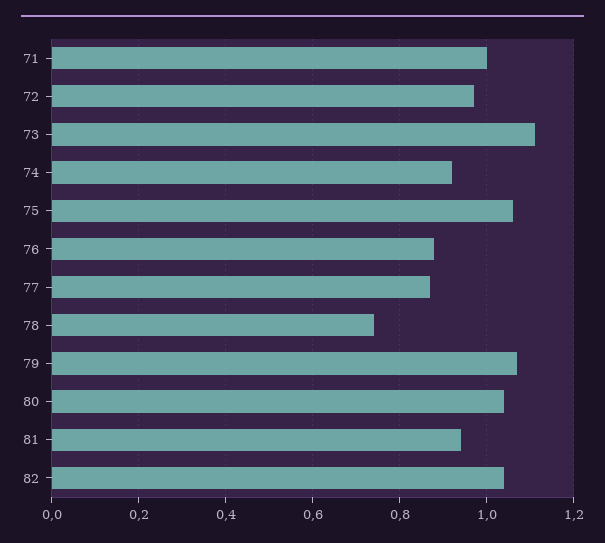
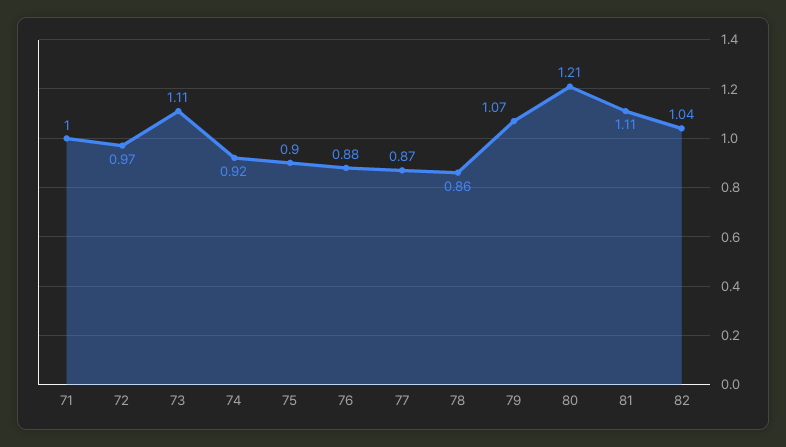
75: 1.05 -> 0.9
78: 0.75 -> 0.86
80: 1.05 -> 1.21
81: 0.95 -> 1.11

